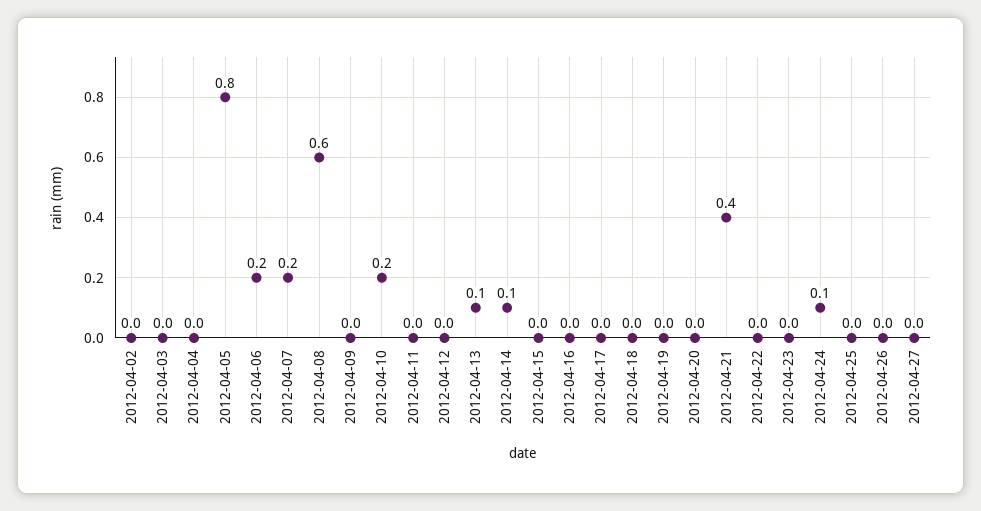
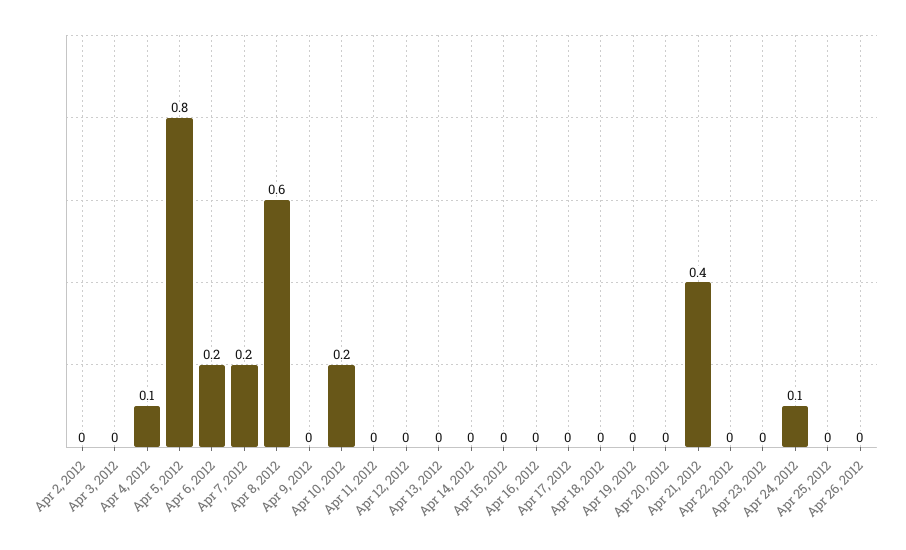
2012-04-04: 0 -> 0.1
2012-04-13: 0.1 -> 0
2012-04-14: 0.1 -> 0
2012-04-27: 0 -> none

